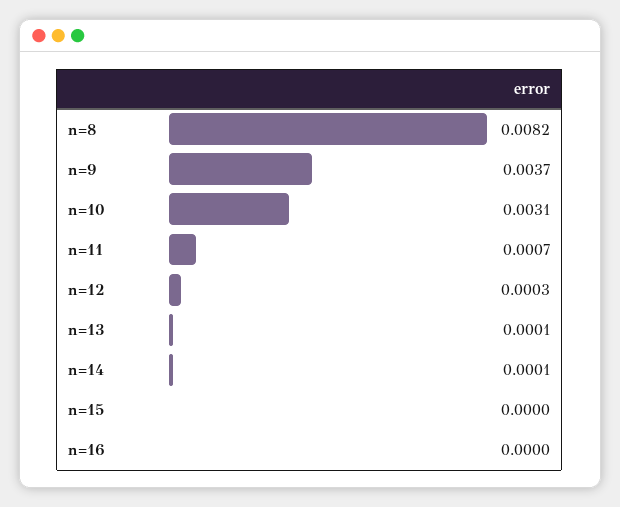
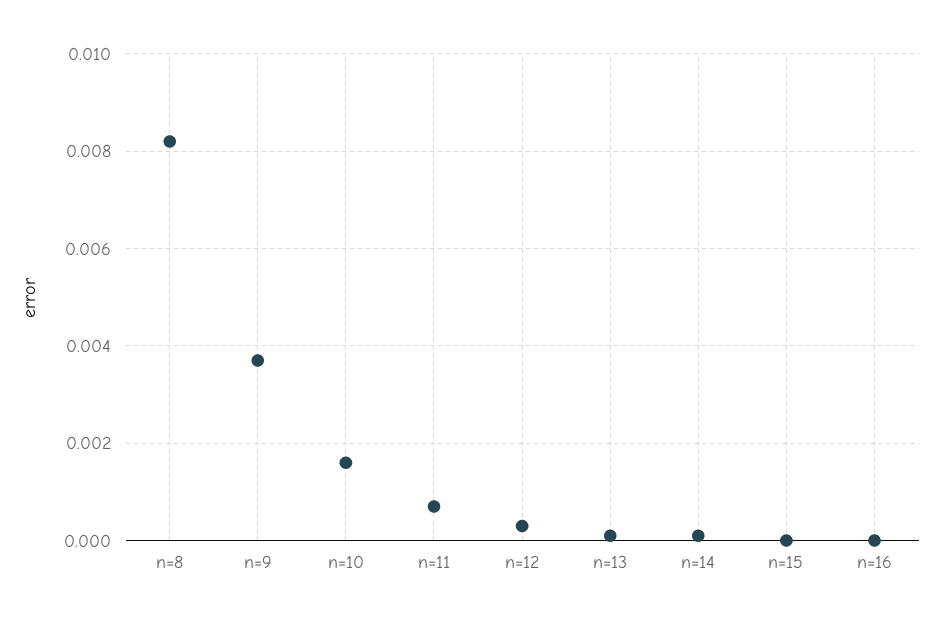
n=10: 0.0031 -> 0.0015

